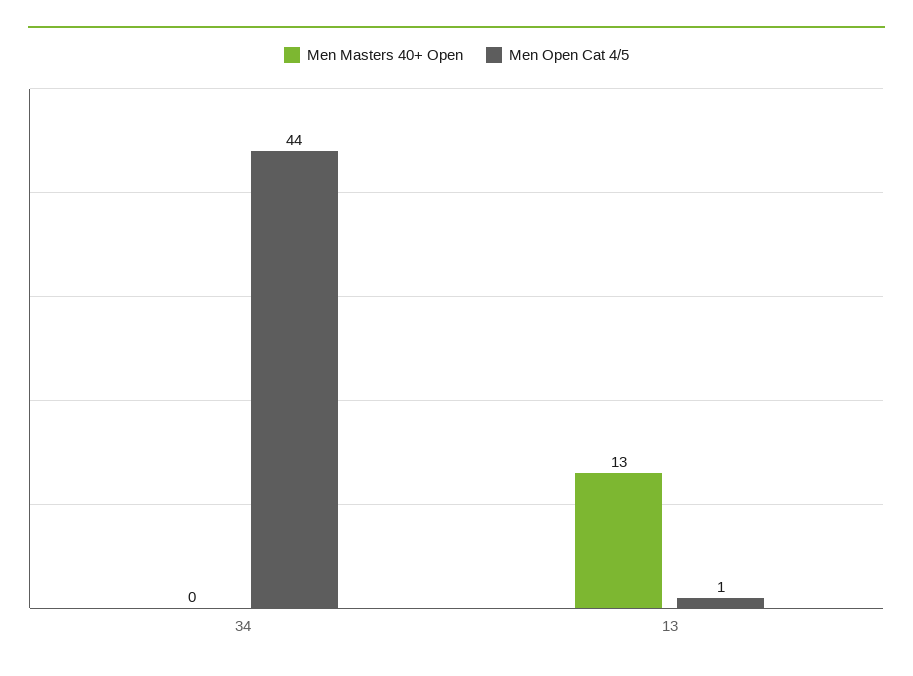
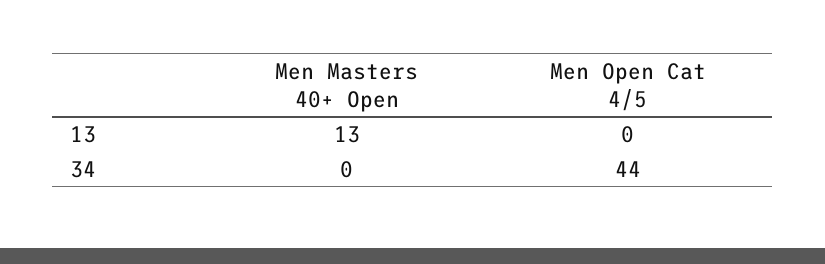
Men Open Cat 4/5, 13: 1 -> 0

